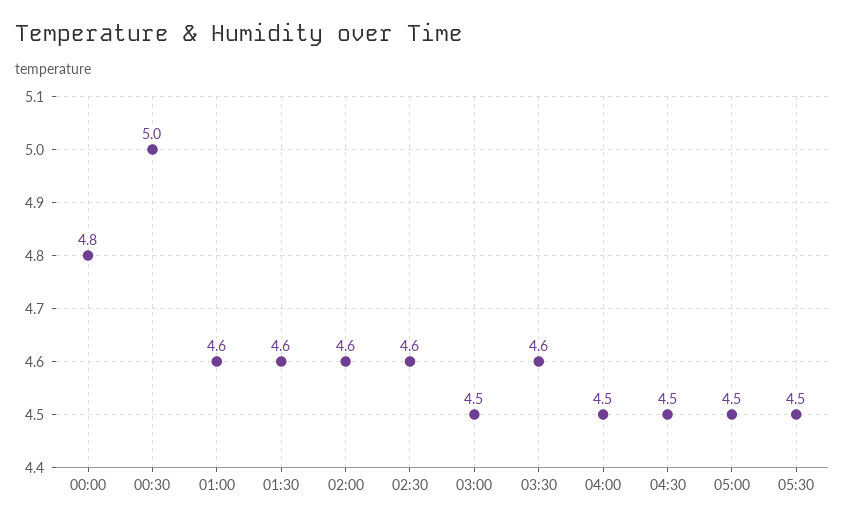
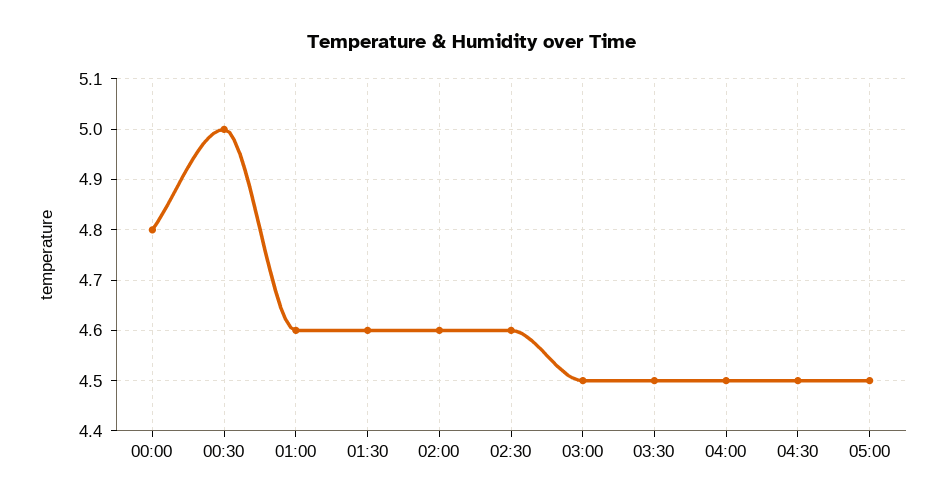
03:30: 4.6 -> 4.5
05:30: 4.5 -> none

